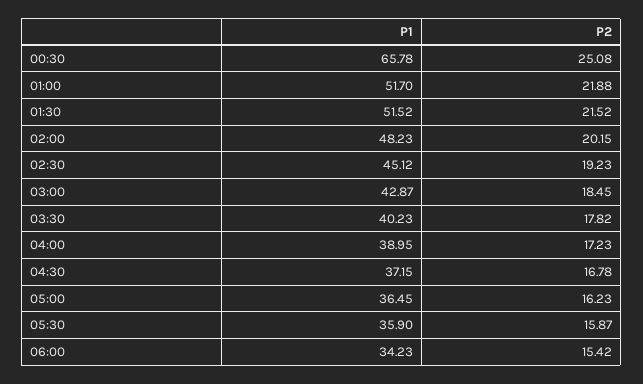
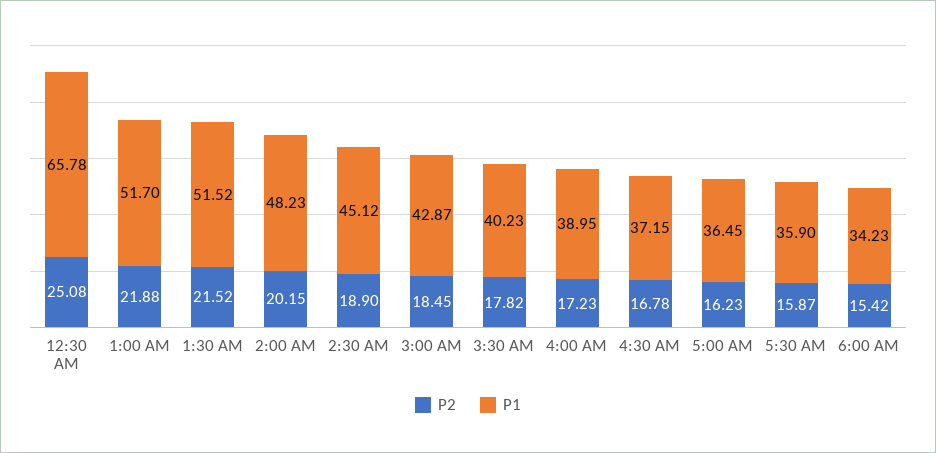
P2, 02:30: 19.23 -> 18.9

